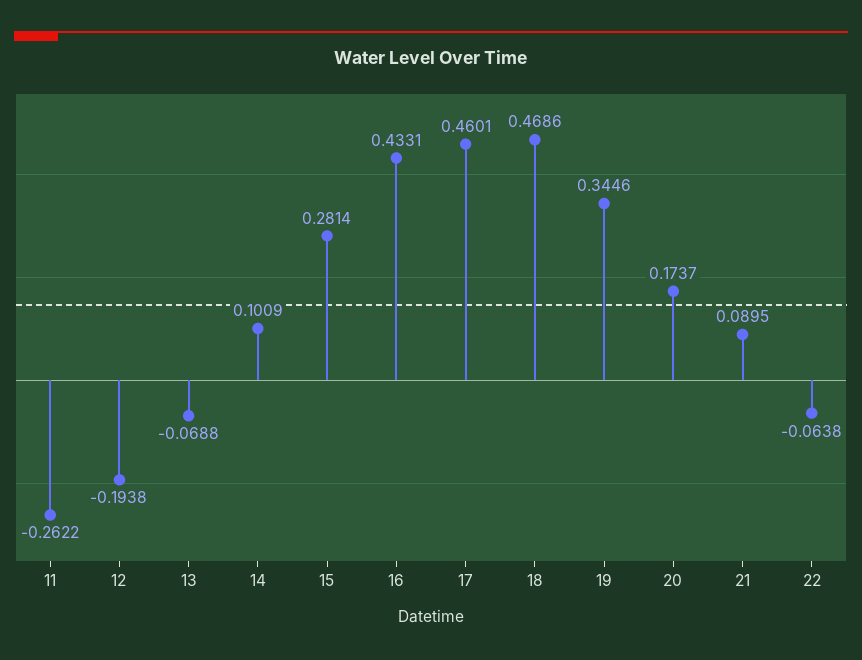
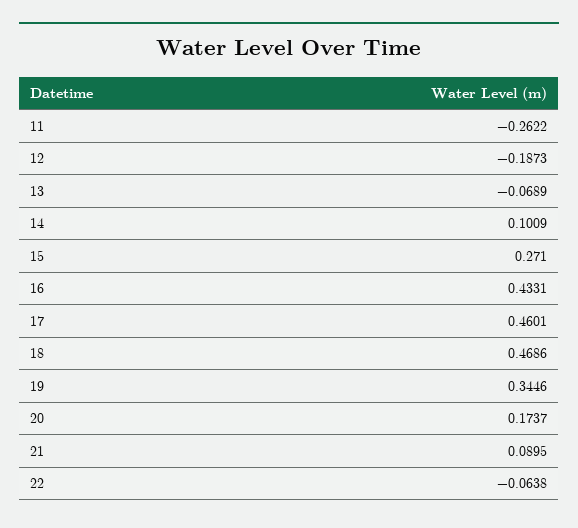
12: -0.1938 -> -0.1873
13: -0.0688 -> -0.0689
15: 0.2814 -> 0.271

